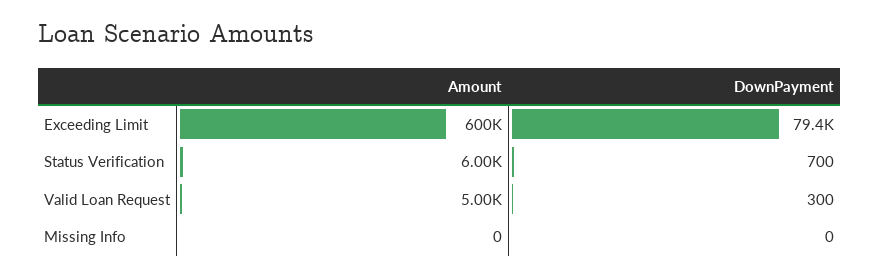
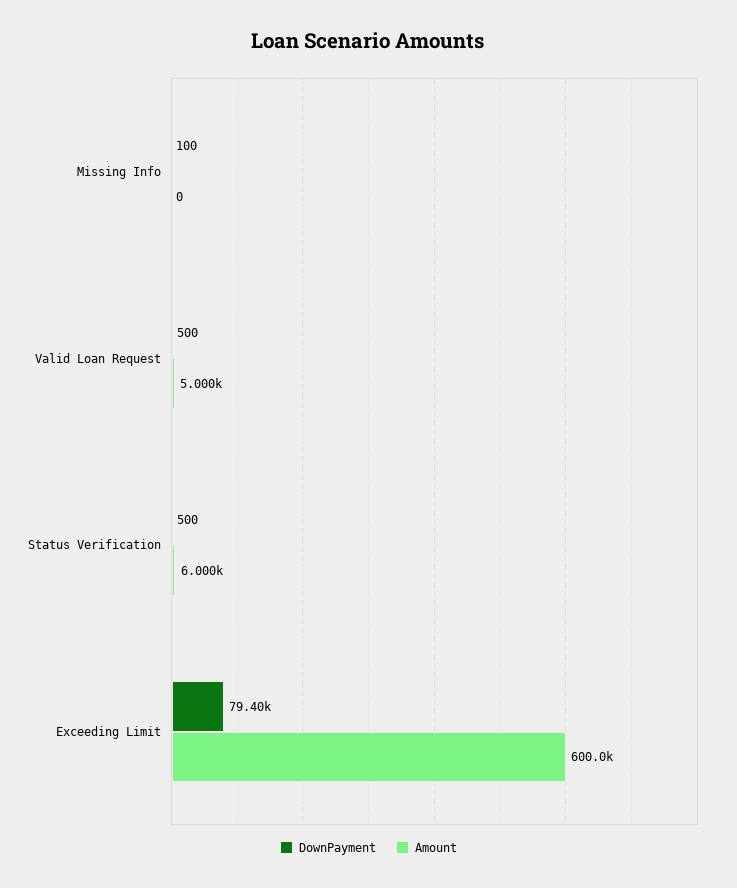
DownPayment, Status Verification: 700 -> 500
DownPayment, Valid Loan Request: 300 -> 500
DownPayment, Missing Info: 0 -> 100

